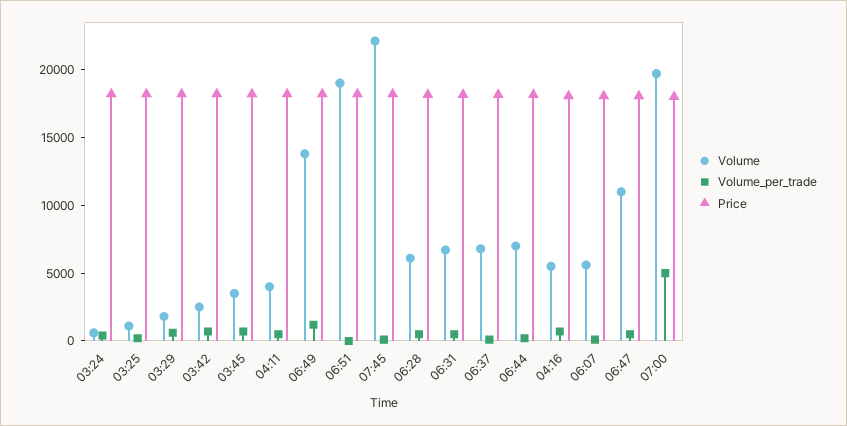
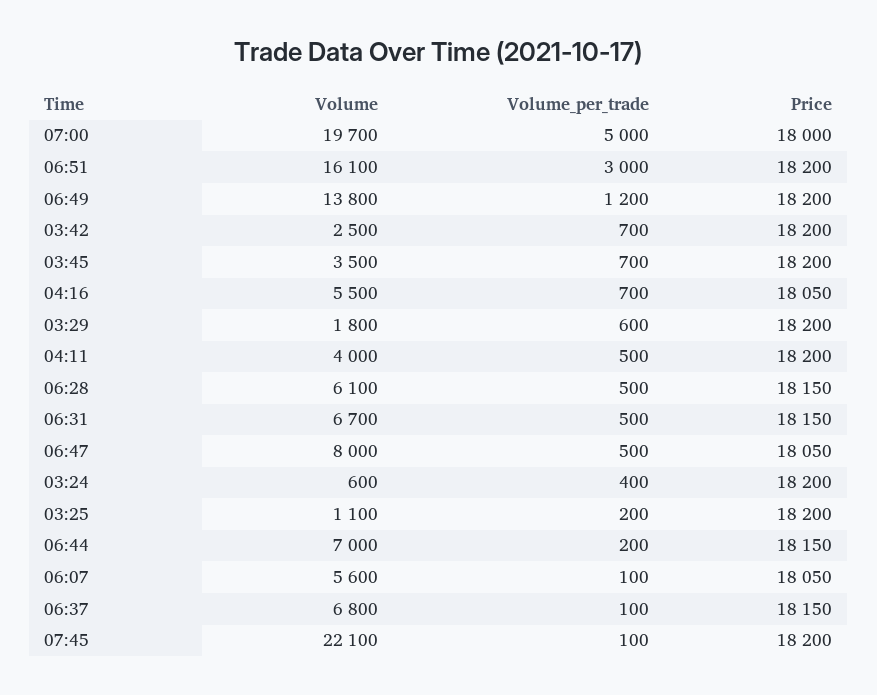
Volume, 06:51: 19000 -> 16100
Volume_per_trade, 06:51: 0 -> 3000
Volume, 06:47: 11000 -> 8000

